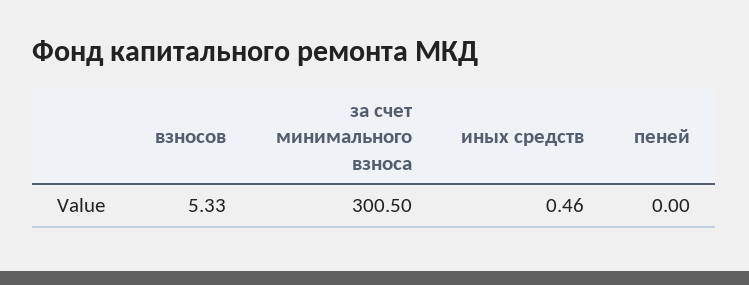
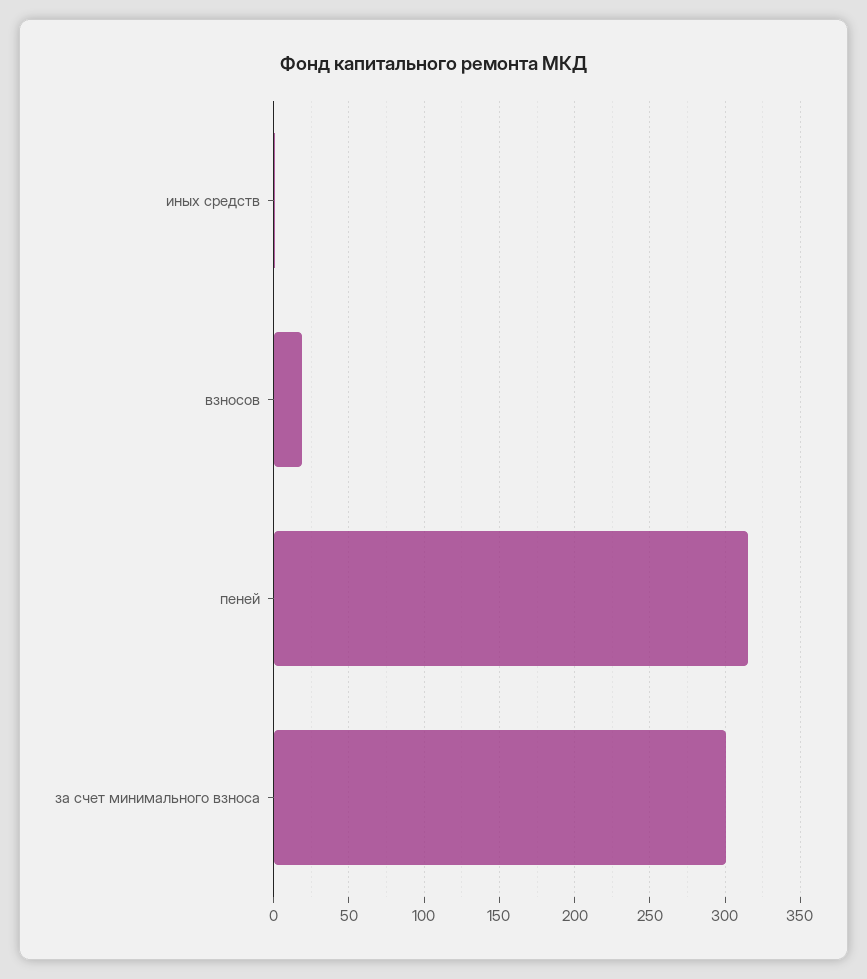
взносов: 5.33 -> 20
пеней: 0 -> 315

